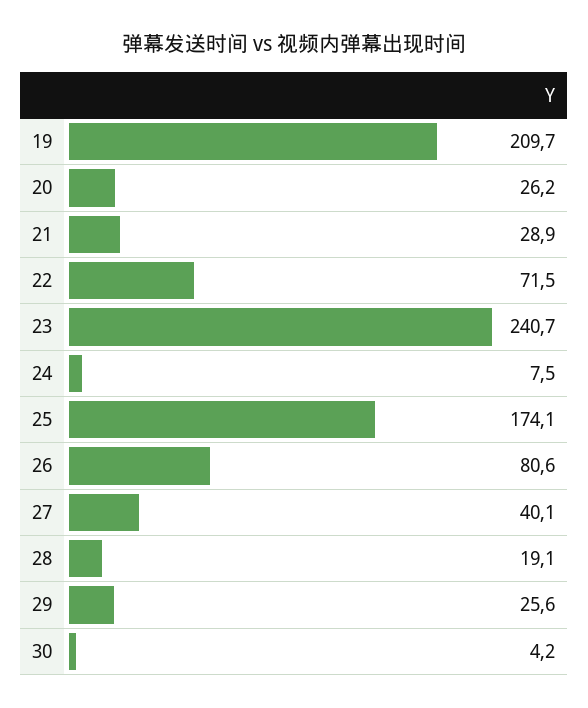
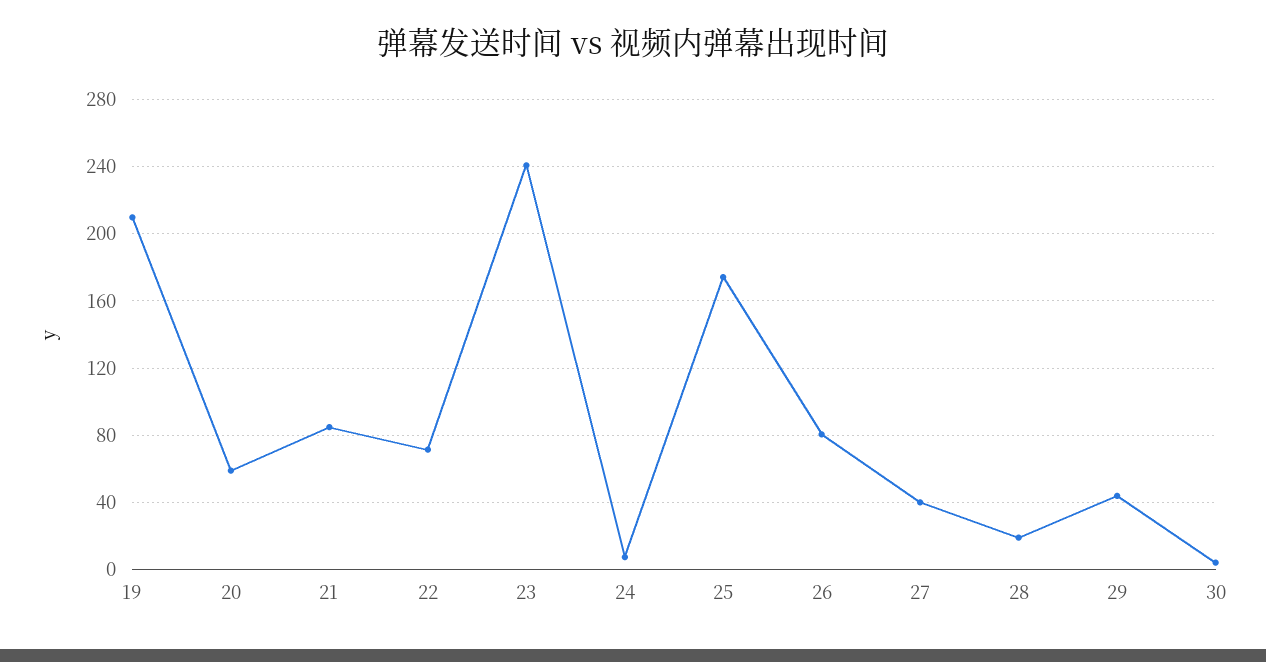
20: 26.2 -> 60
21: 28.9 -> 85
29: 25.6 -> 45

